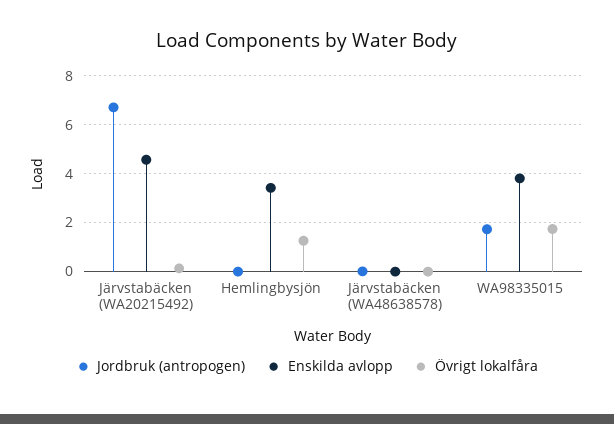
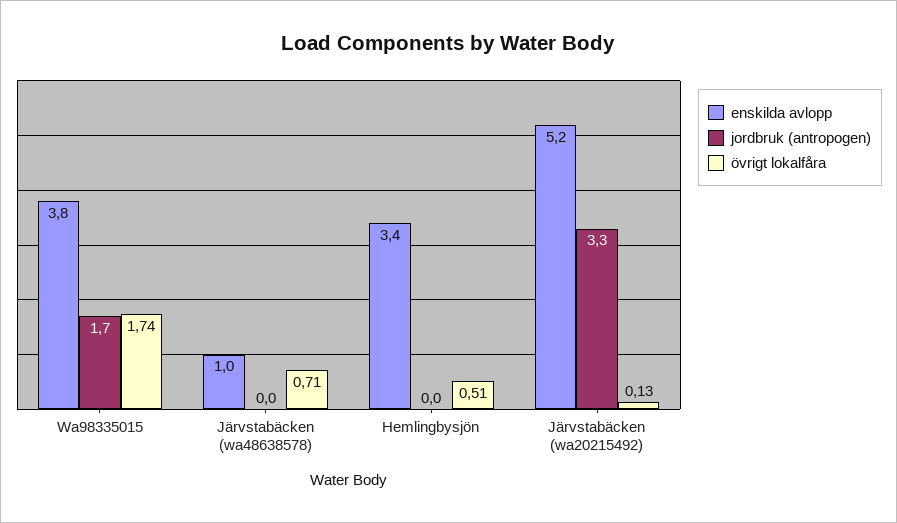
Jordbruk (antropogen), Järvstabäcken (WA20215492): 6.75 -> 3.3
Enskilda avlopp, Järvstabäcken (WA20215492): 4.5 -> 5.2
Övrigt lokalfåra, Hemlingbysjön: 1.25 -> 0.51
Enskilda avlopp, Järvstabäcken (WA48638578): 0 -> 1
Övrigt lokalfåra, Järvstabäcken (WA48638578): 0 -> 0.71

